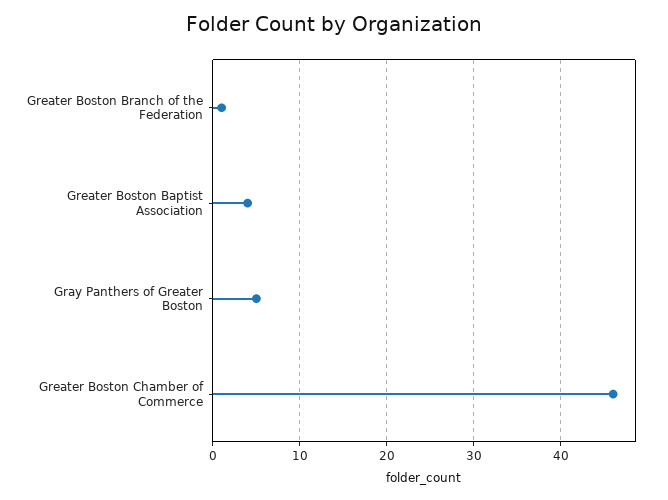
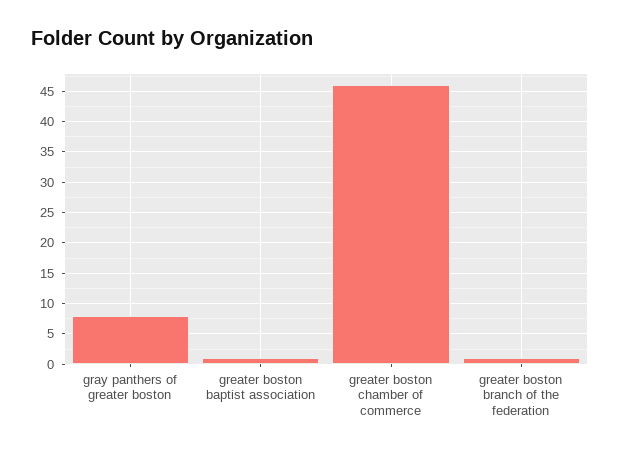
Greater Boston Baptist Association: 4 -> 1
Gray Panthers of Greater Boston: 5 -> 8

